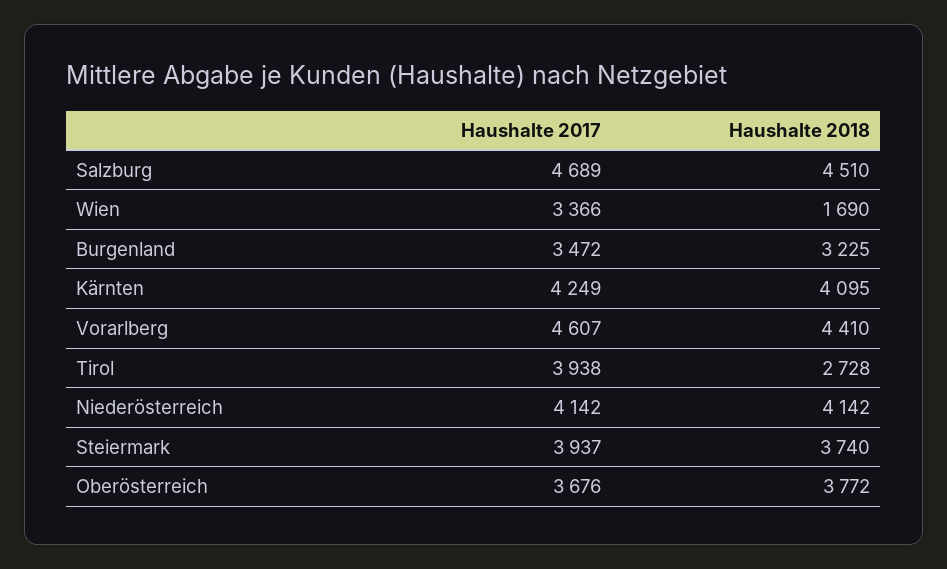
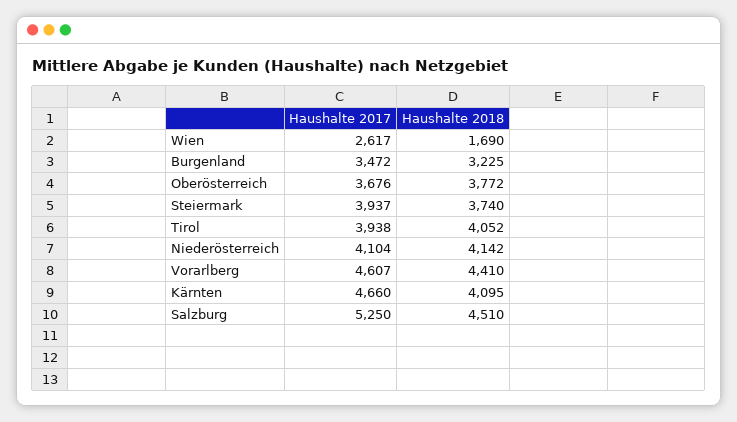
Haushalte 2017, Salzburg: 4689 -> 5250
Haushalte 2017, Wien: 3366 -> 2617
Haushalte 2017, Kärnten: 4249 -> 4660
Haushalte 2018, Tirol: 2728 -> 4052
Haushalte 2017, Niederösterreich: 4142 -> 4104

